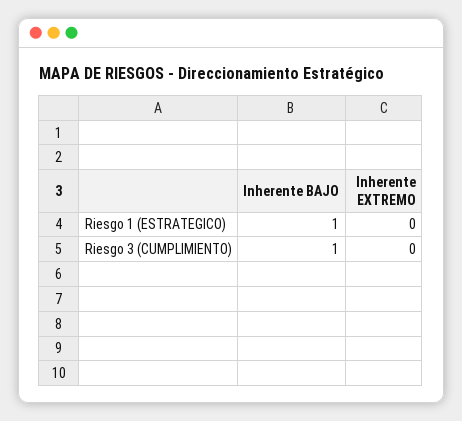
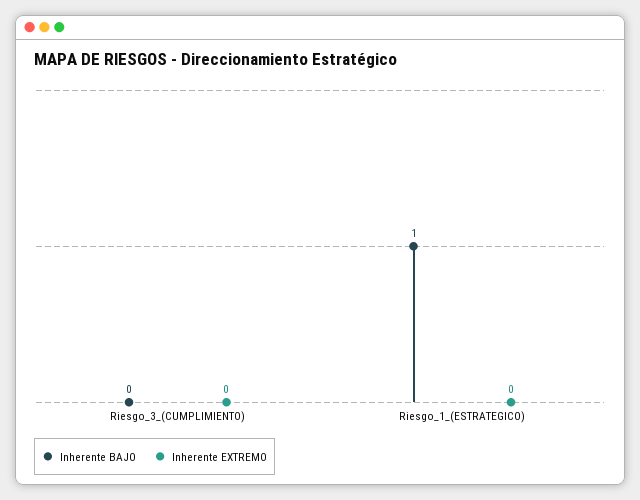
Inherente BAJO, Riesgo 3 (CUMPLIMIENTO): 1 -> 0

